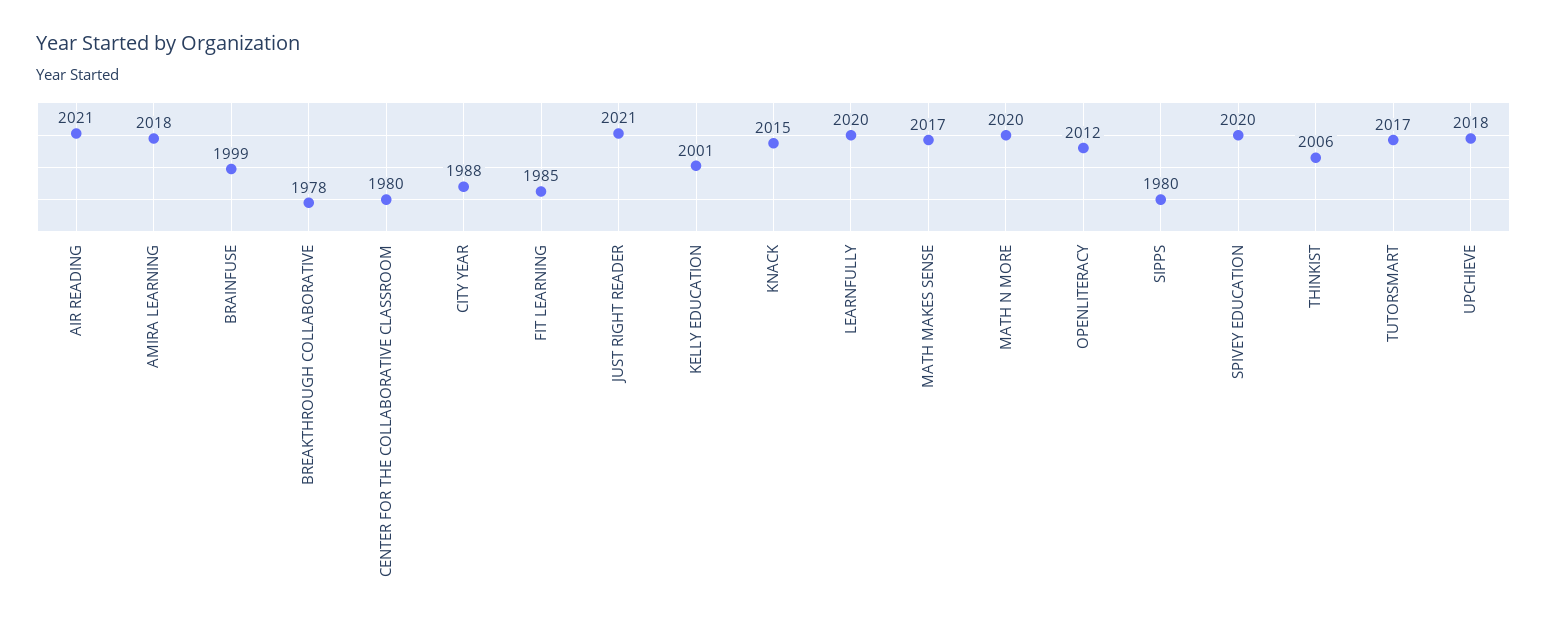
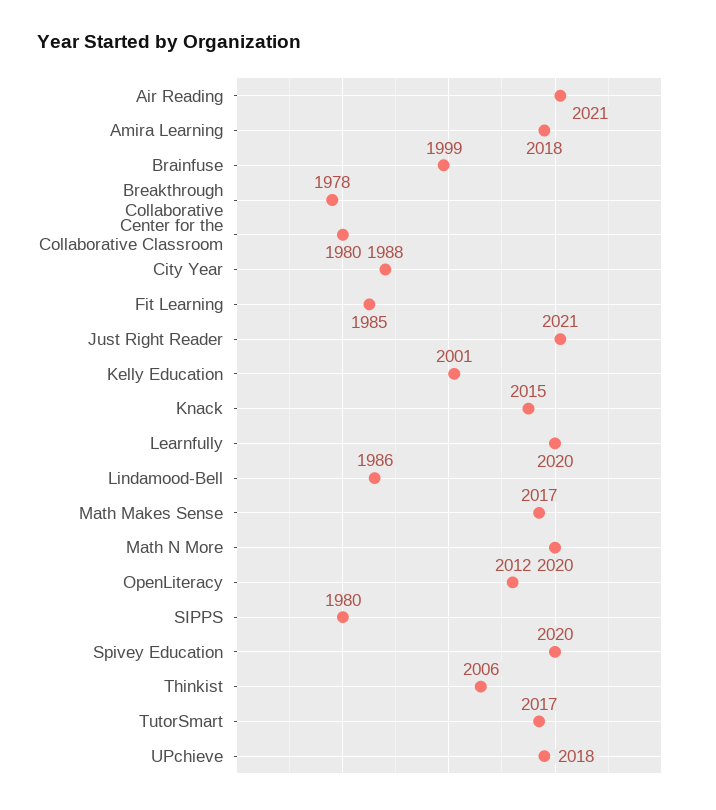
Lindamood-Bell: none -> 1986

